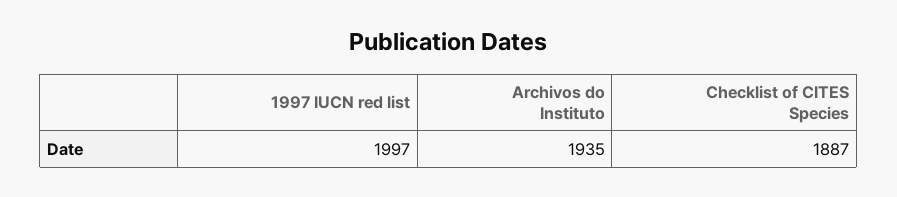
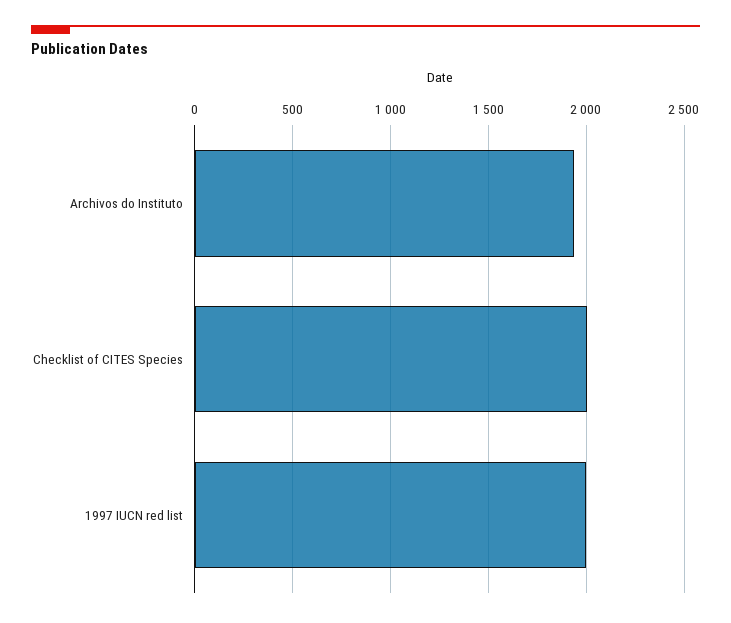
Checklist of CITES Species: 1887 -> 2000

